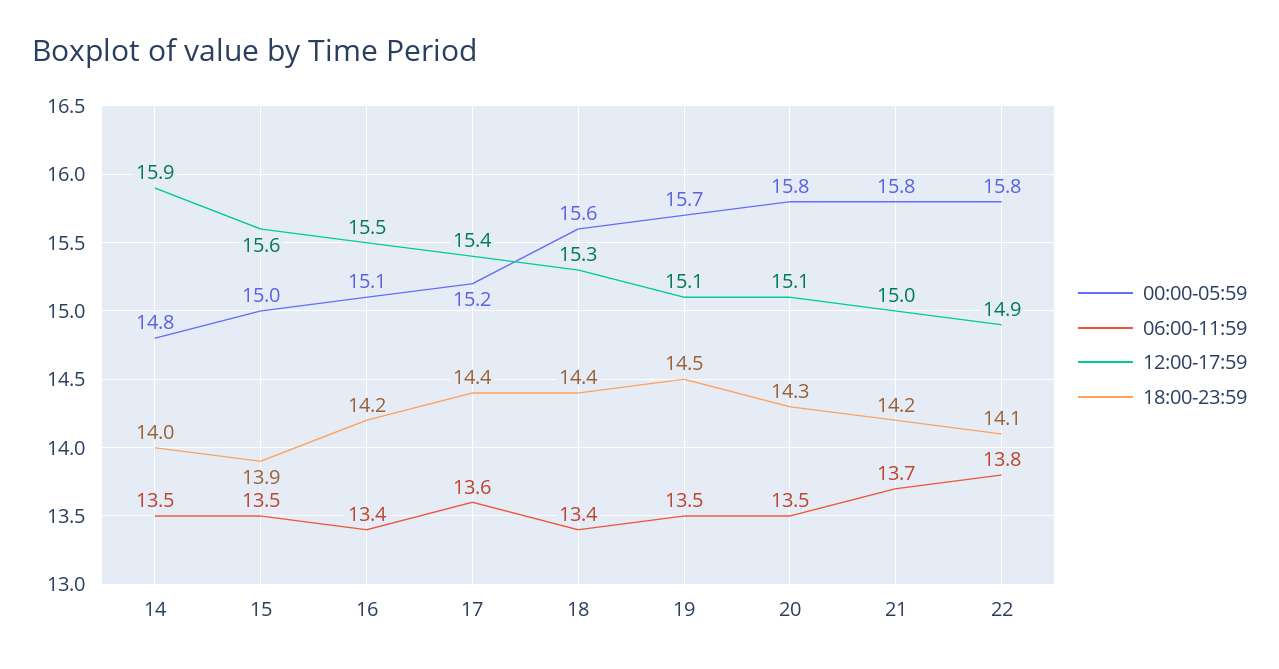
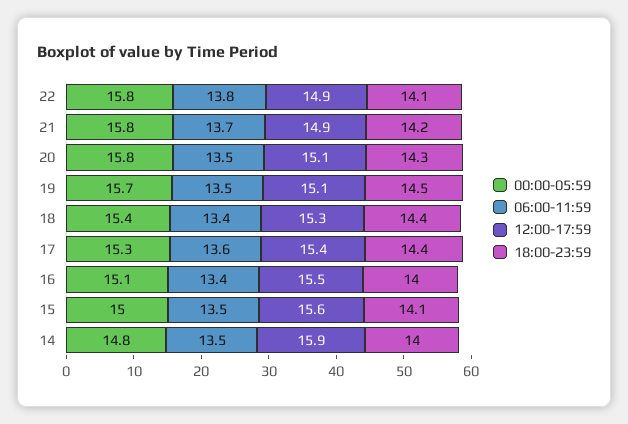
18:00-23:59, 15: 13.9 -> 14.1
18:00-23:59, 16: 14.2 -> 14
00:00-05:59, 17: 15.2 -> 15.3
00:00-05:59, 18: 15.6 -> 15.4
12:00-17:59, 21: 15 -> 14.9

